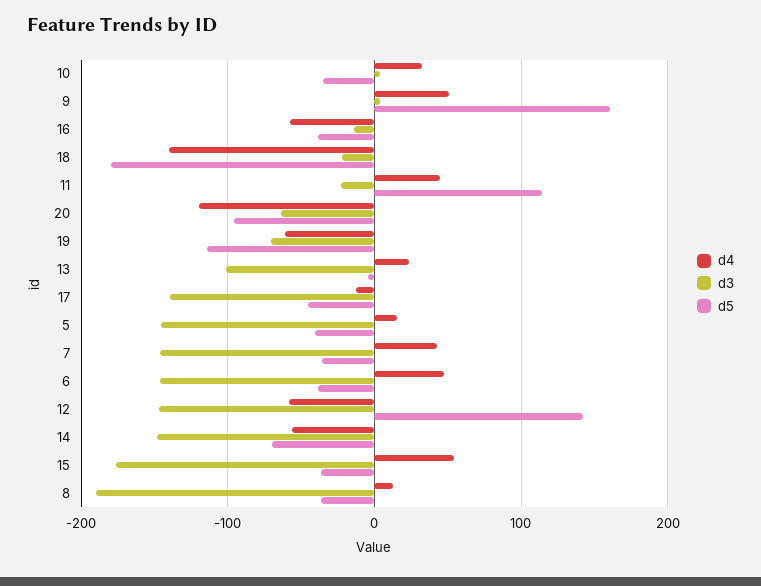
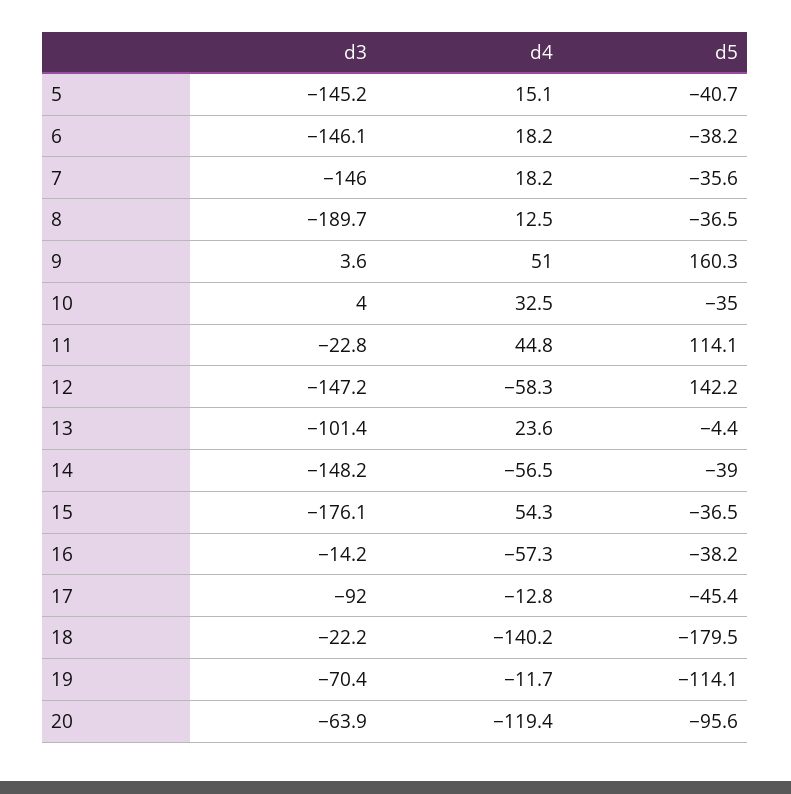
d4, 19: -60 -> -11.7
d3, 17: -140 -> -92
d4, 7: 40 -> 18.2
d4, 6: 50 -> 18.2
d5, 14: -70 -> -39

